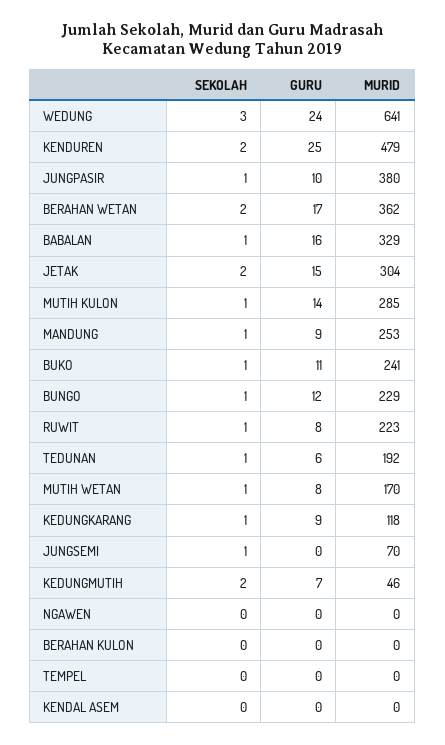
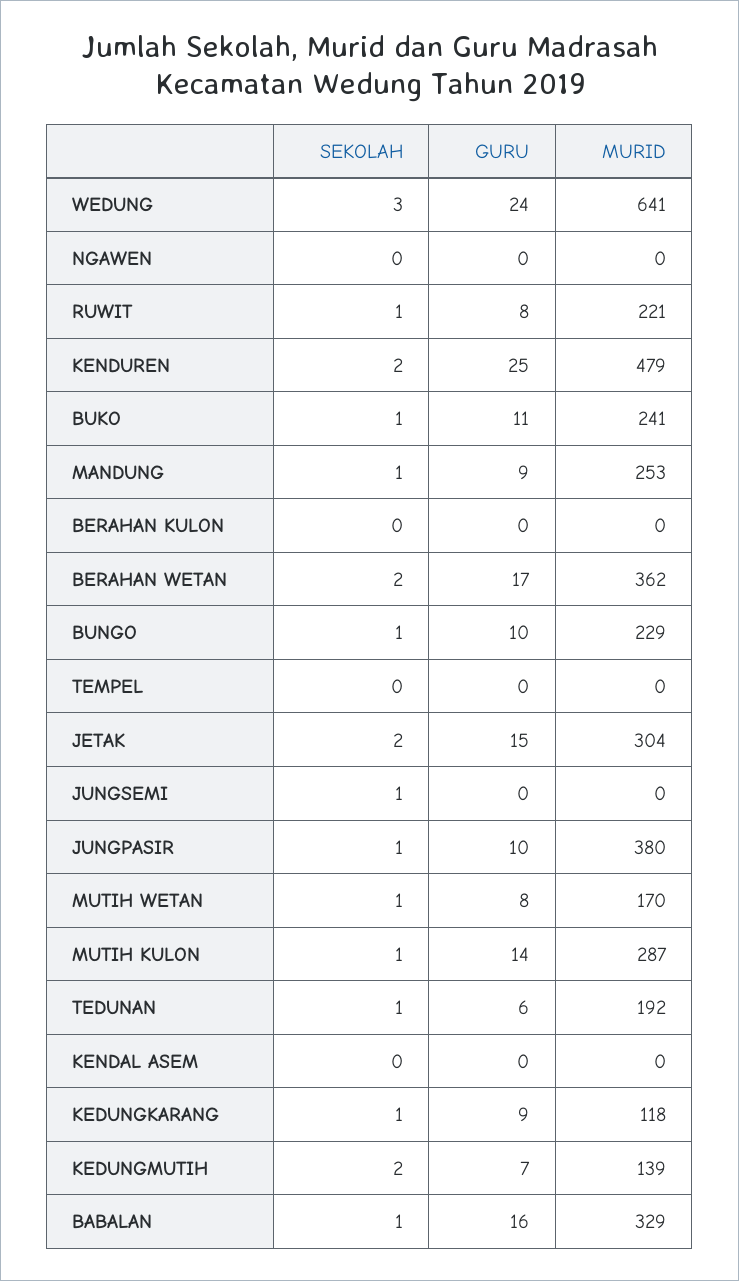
MURID, MUTIH KULON: 285 -> 287
GURU, BUNGO: 12 -> 10
MURID, RUWIT: 223 -> 221
MURID, JUNGSEMI: 70 -> 0
MURID, KEDUNGMUTIH: 46 -> 139

